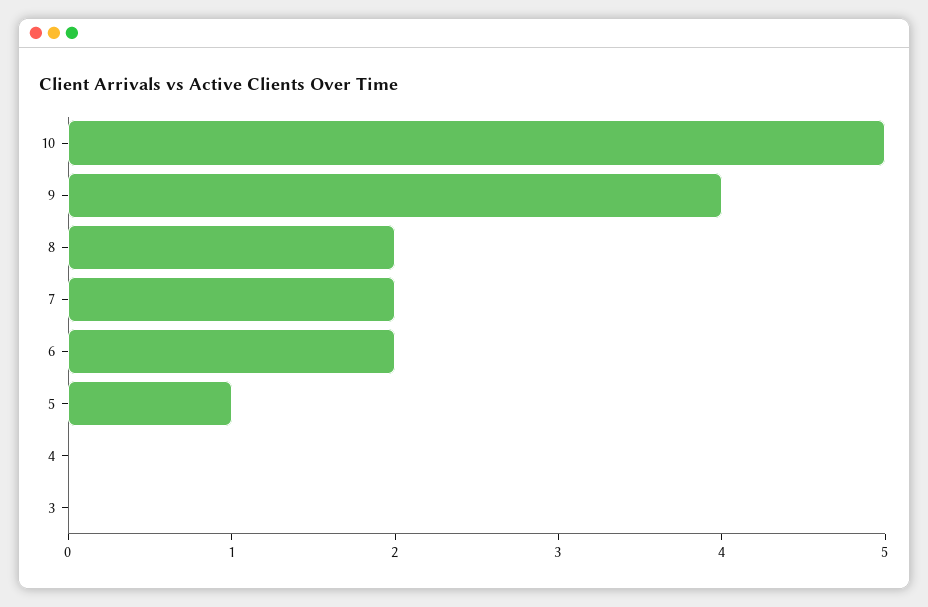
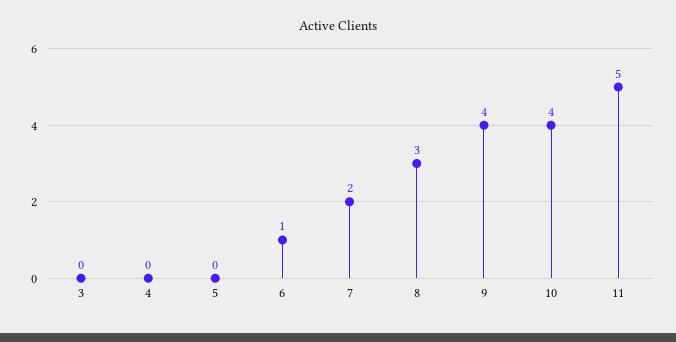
10: 5 -> 4
8: 2 -> 3
6: 2 -> 1
5: 1 -> 0
11: none -> 5

